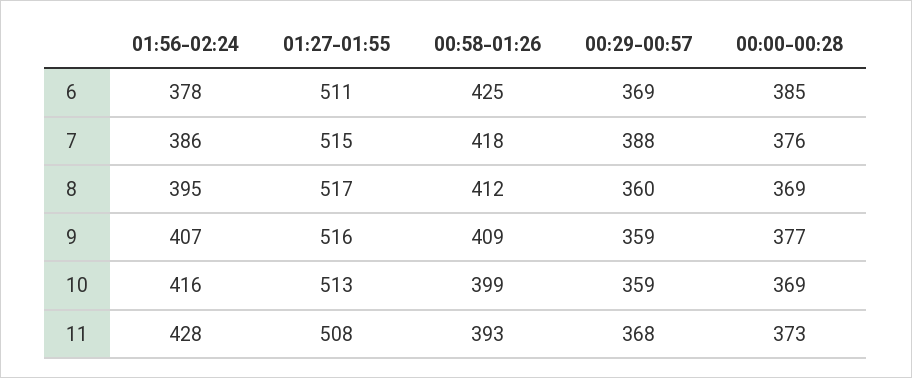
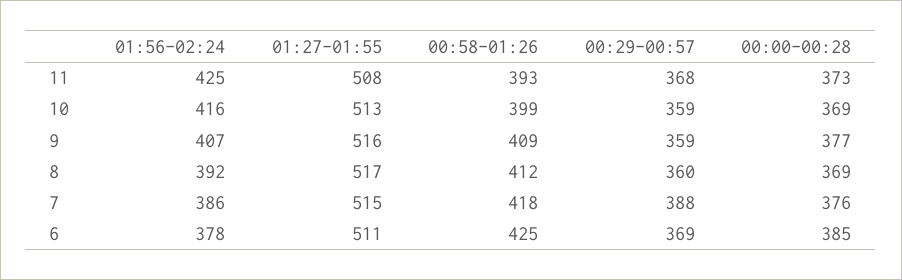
01:56-02:24, 8: 395 -> 392
01:56-02:24, 11: 428 -> 425

